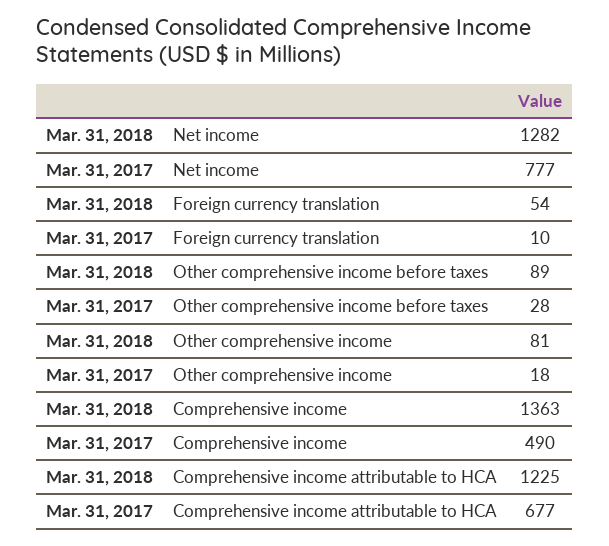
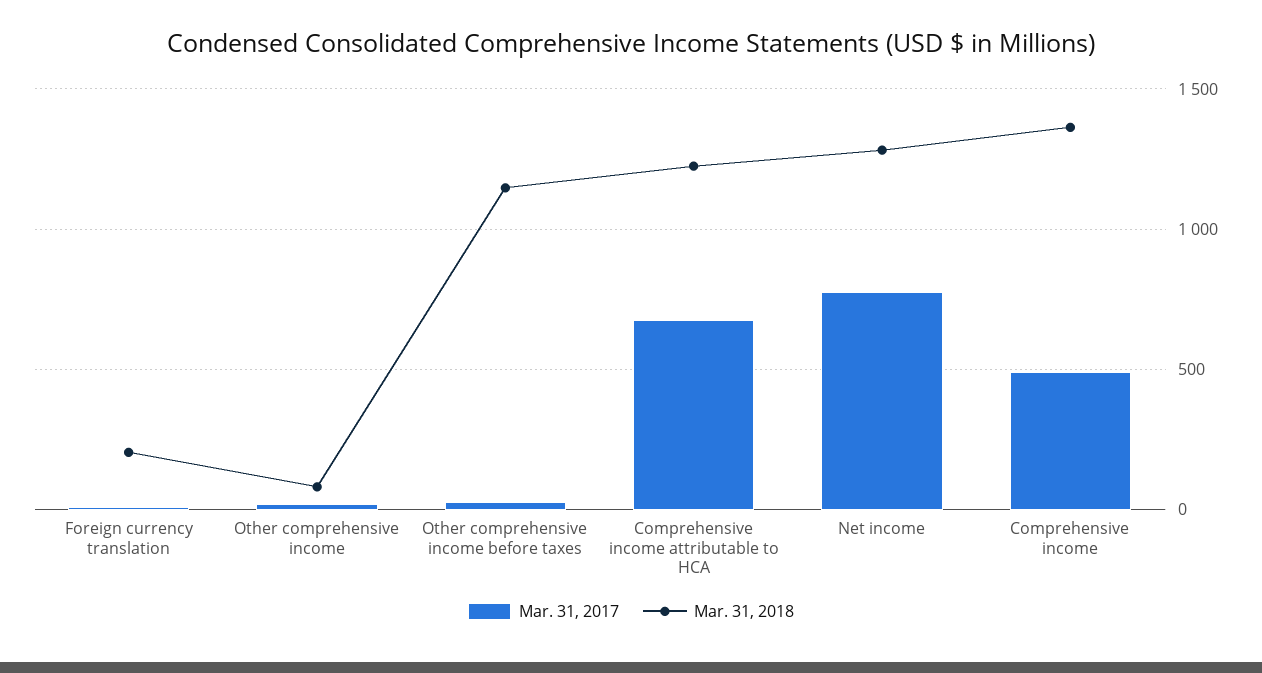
Mar. 31, 2018, Foreign currency translation: 54 -> 200
Mar. 31, 2018, Other comprehensive income before taxes: 89 -> 1150

